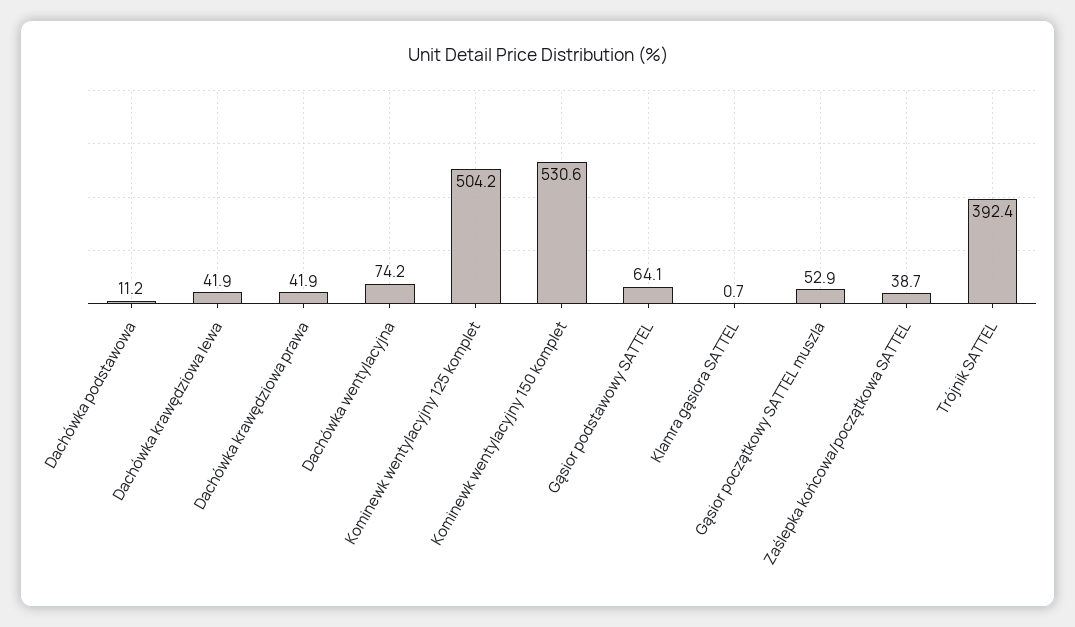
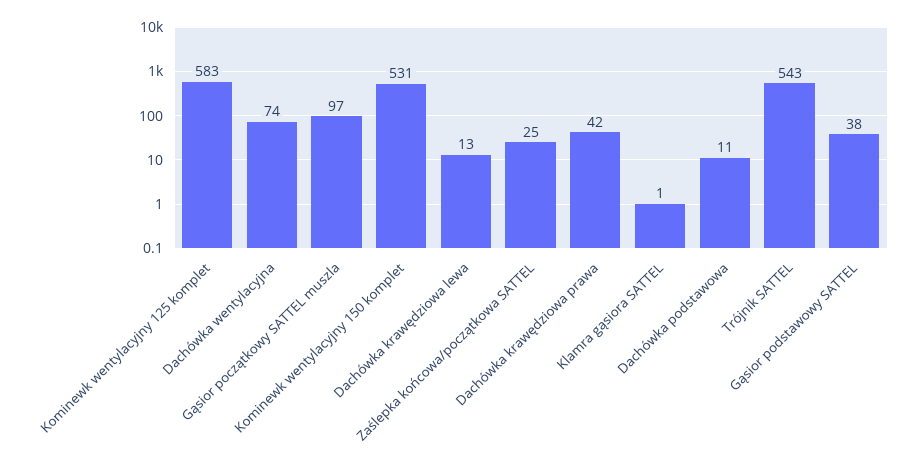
Dachówka krawędziowa lewa: 41.9 -> 13
Kominewk wentylacyjny 125 komplet: 504.2 -> 583
Gąsior podstawowy SATTEL: 64.1 -> 38
Gąsior początkowy SATTEL muszla: 52.9 -> 97
Zaślepka końcowa/początkowa SATTEL: 38.7 -> 25
Trójnik SATTEL: 392.4 -> 543

